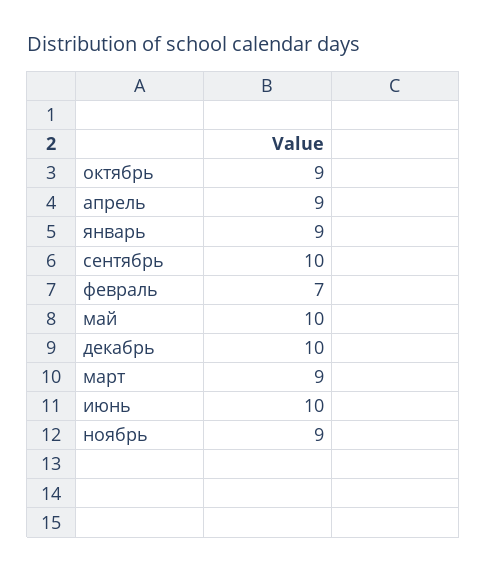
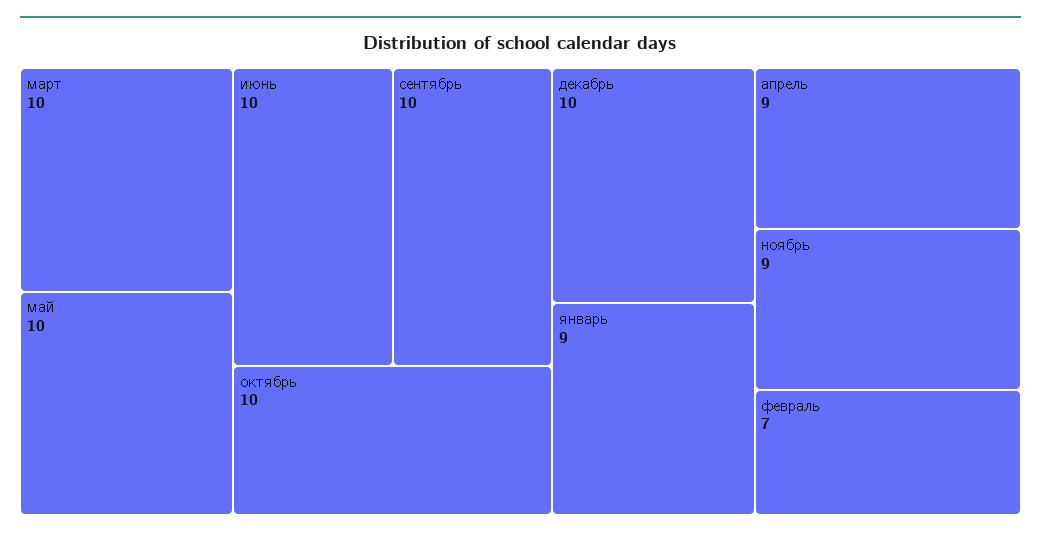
октябрь: 9 -> 10
март: 9 -> 10

